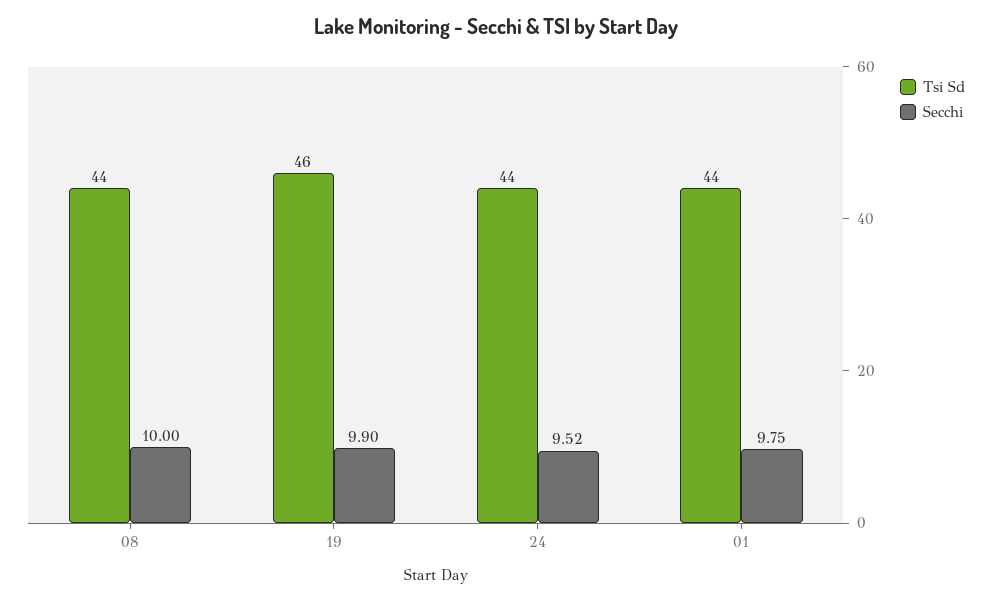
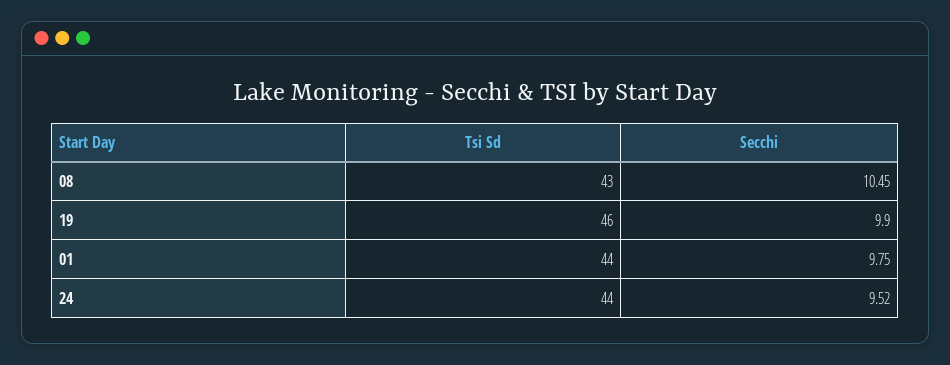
Tsi Sd, 08: 44 -> 43
Secchi, 08: 10 -> 10.45

